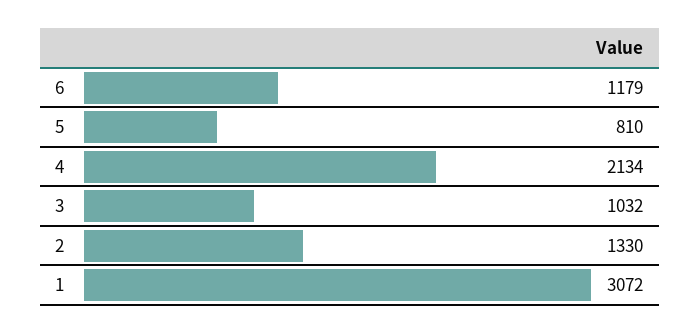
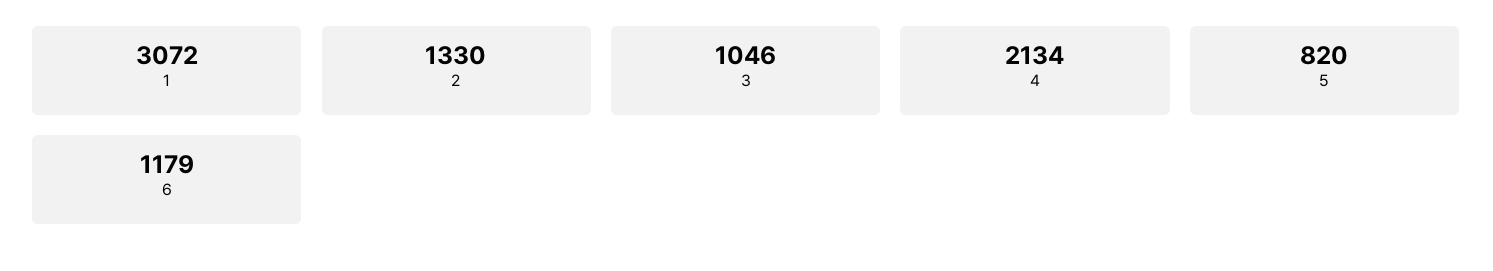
5: 810 -> 820
3: 1032 -> 1046

